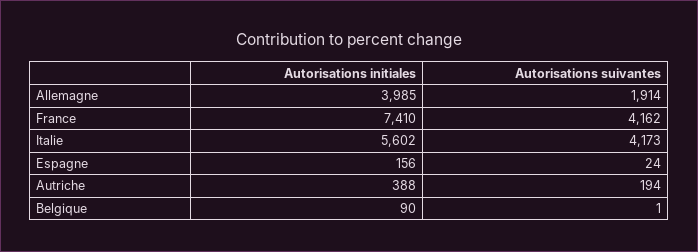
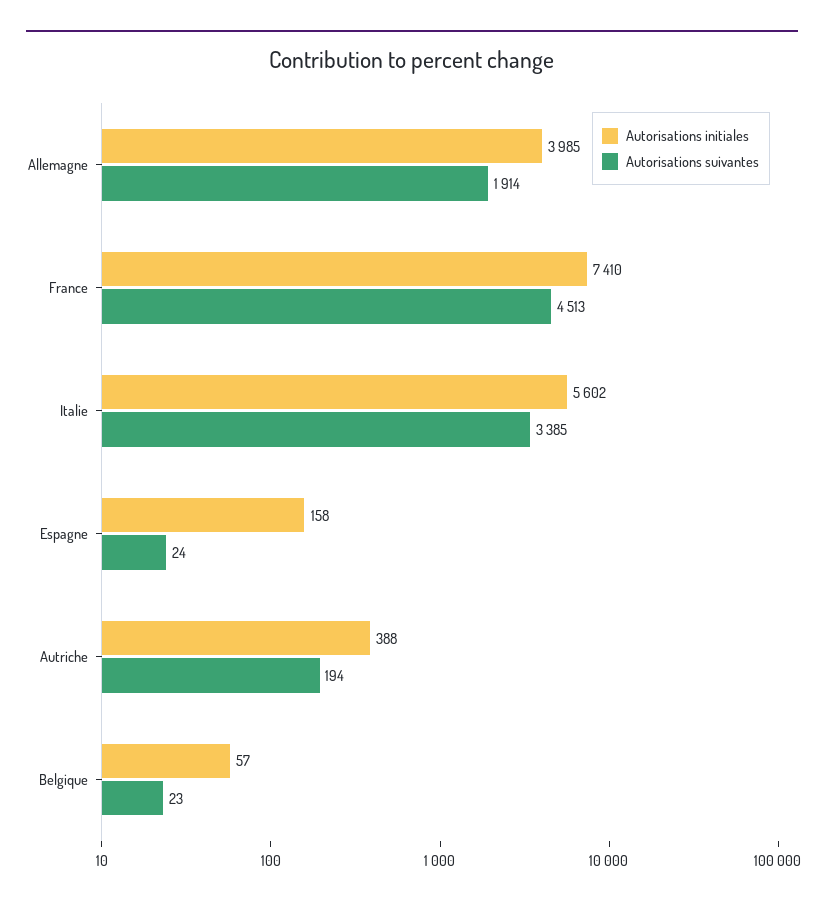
Autorisations suivantes, France: 4162 -> 4513
Autorisations suivantes, Italie: 4173 -> 3385
Autorisations initiales, Espagne: 156 -> 158
Autorisations initiales, Belgique: 90 -> 57
Autorisations suivantes, Belgique: 1 -> 23

